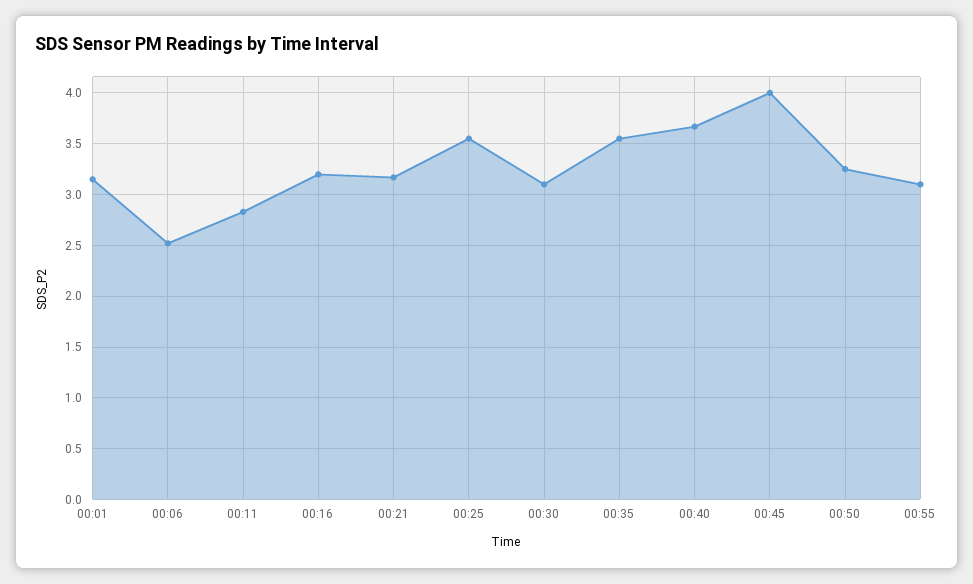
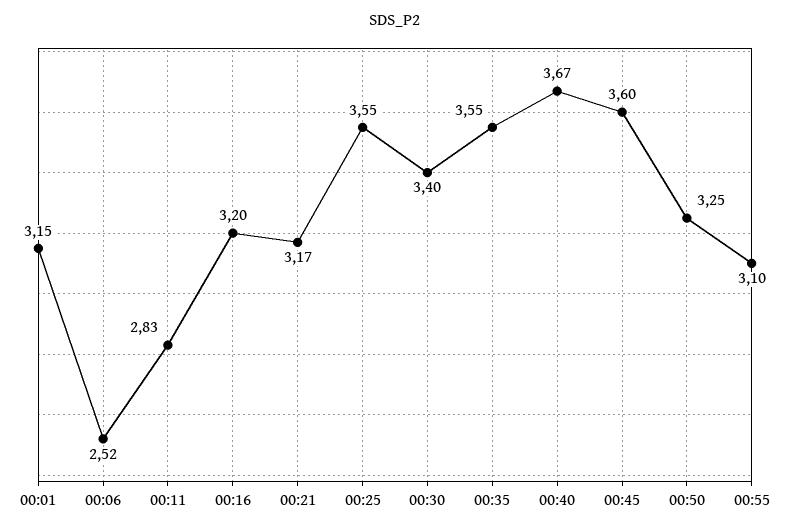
00:30: 3.1 -> 3.4
00:45: 4 -> 3.6

